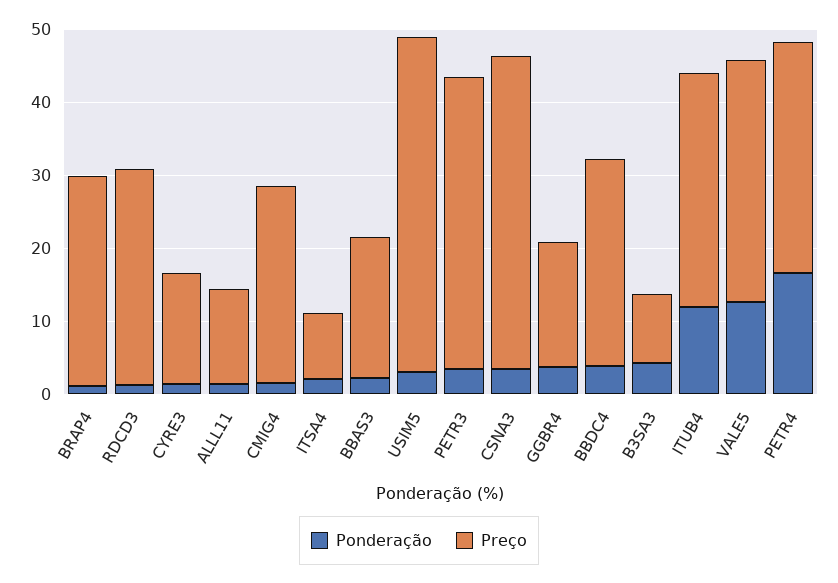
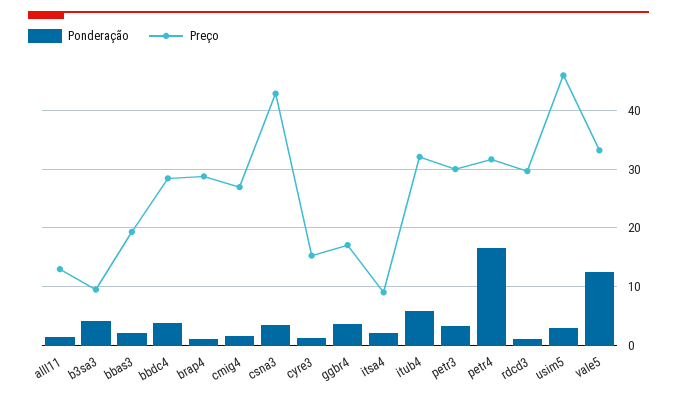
Preço, PETR3: 40 -> 30
Ponderação, ITUB4: 12 -> 6

